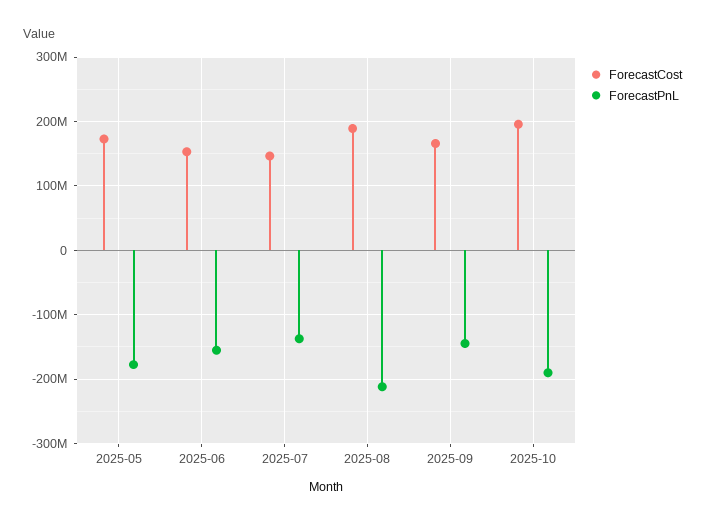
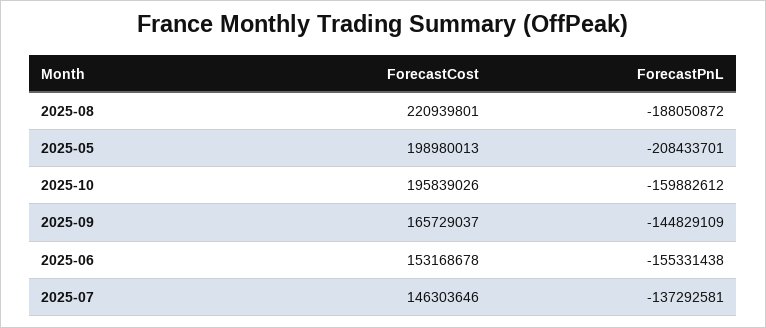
ForecastCost, 2025-05: 170000000 -> 198980013
ForecastPnL, 2025-05: -180000000 -> -208433701
ForecastCost, 2025-08: 190000000 -> 220939801
ForecastPnL, 2025-08: -210000000 -> -188050872
ForecastPnL, 2025-10: -190000000 -> -159882612

